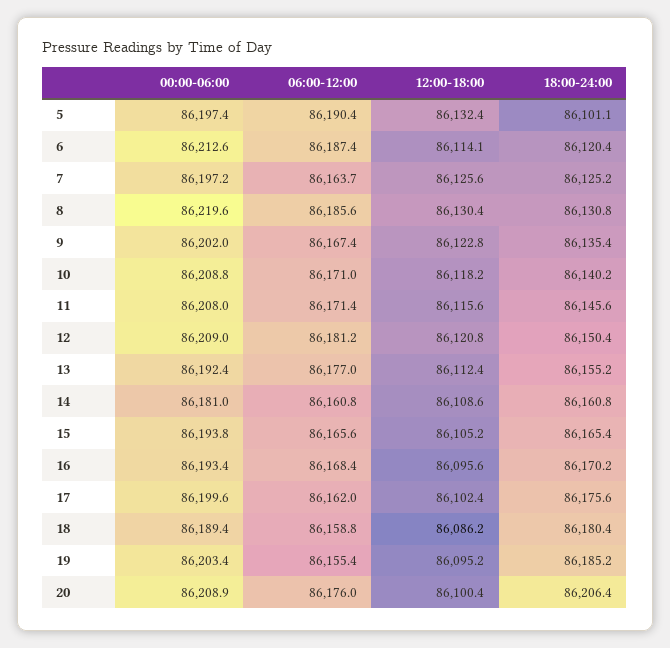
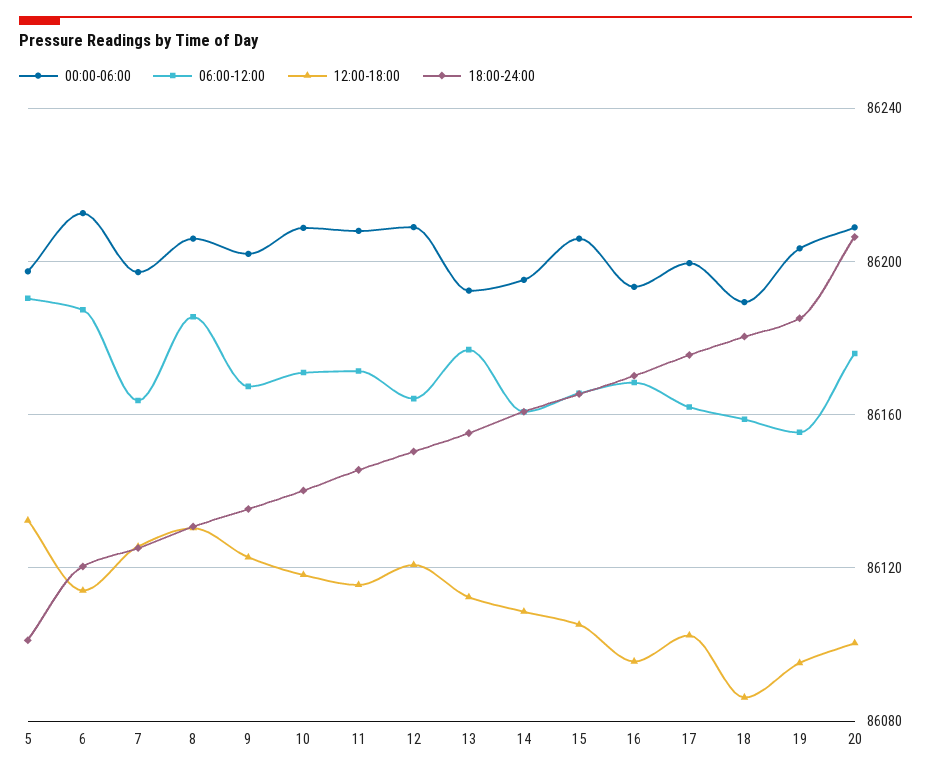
00:00-06:00, 8: 86219.6 -> 86205
06:00-12:00, 12: 86181.2 -> 86165
00:00-06:00, 14: 86181 -> 86195
00:00-06:00, 15: 86193.8 -> 86205

